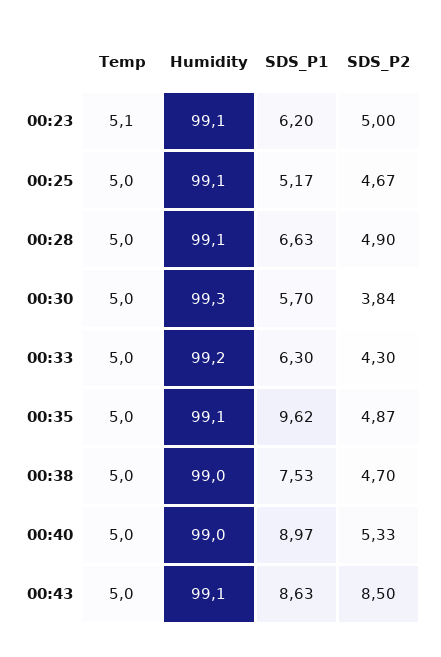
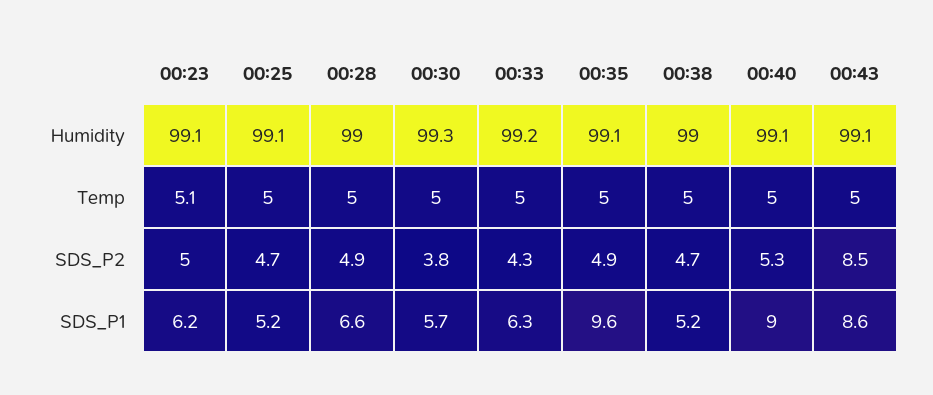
Humidity, 00:28: 99.1 -> 99
SDS_P1, 00:38: 7.53 -> 5.2
Humidity, 00:40: 99 -> 99.1

